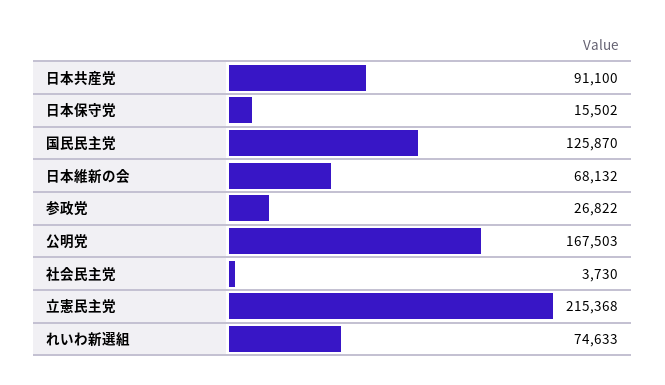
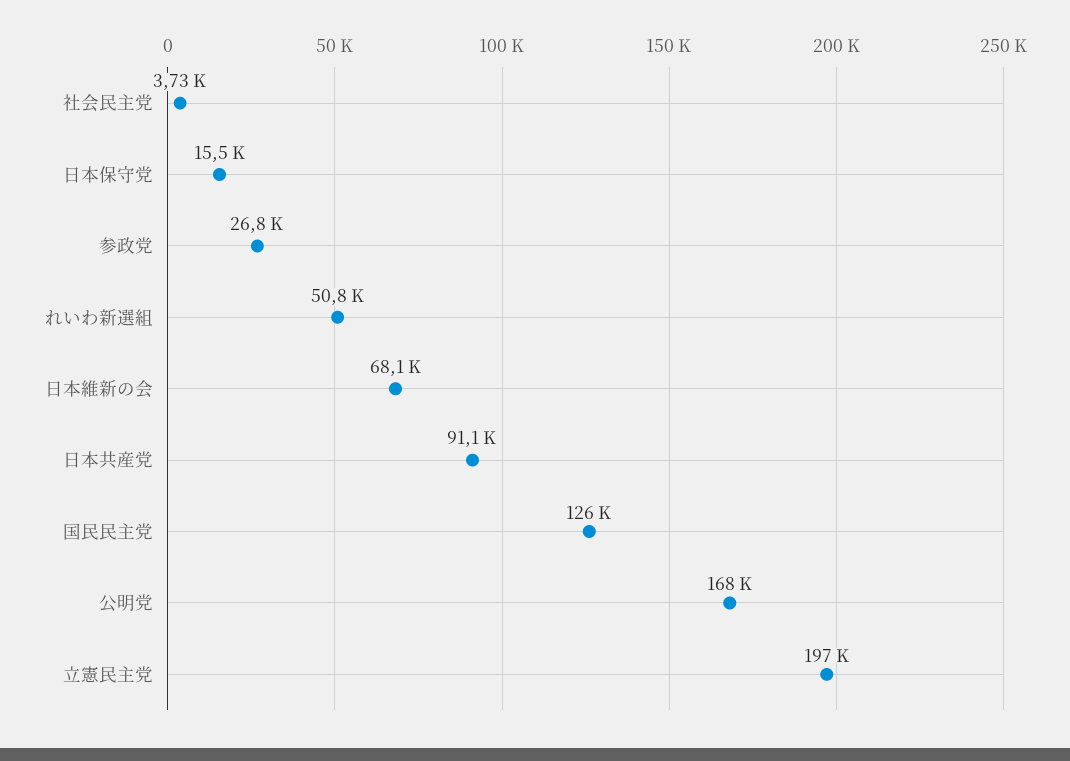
立憲民主党: 215368 -> 197000
れいわ新選組: 74633 -> 50800

